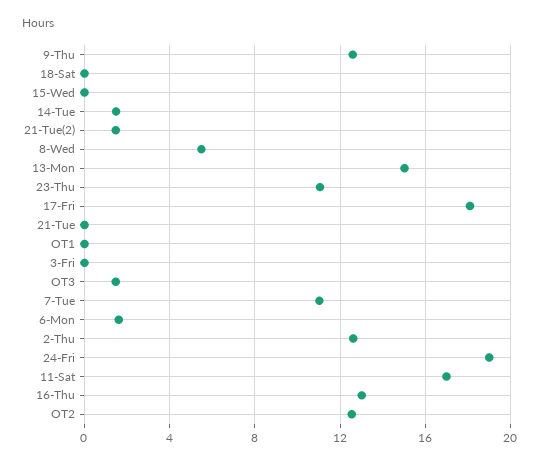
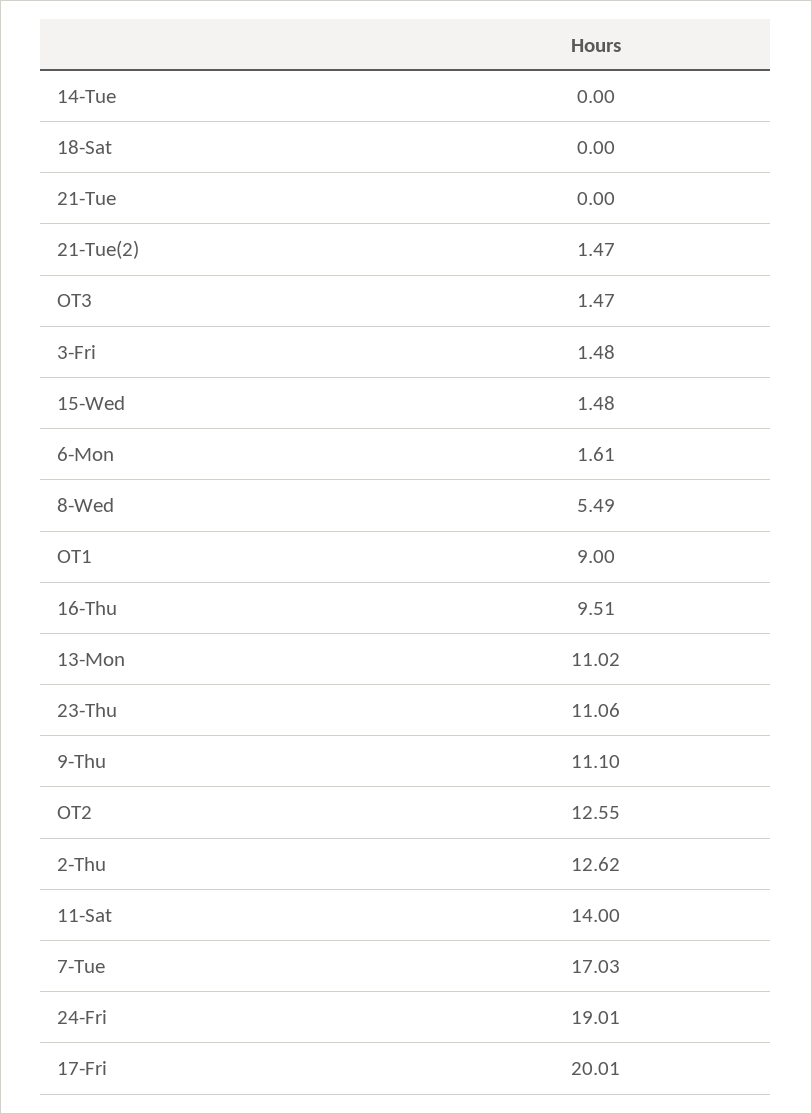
9-Thu: 12.5 -> 11.1
15-Wed: 0 -> 1.48
14-Tue: 1.5 -> 0
13-Mon: 15 -> 11.02
17-Fri: 18 -> 20.01
OT1: 0 -> 9
3-Fri: 0 -> 1.48
7-Tue: 11 -> 17.03
11-Sat: 17 -> 14
16-Thu: 13 -> 9.51

